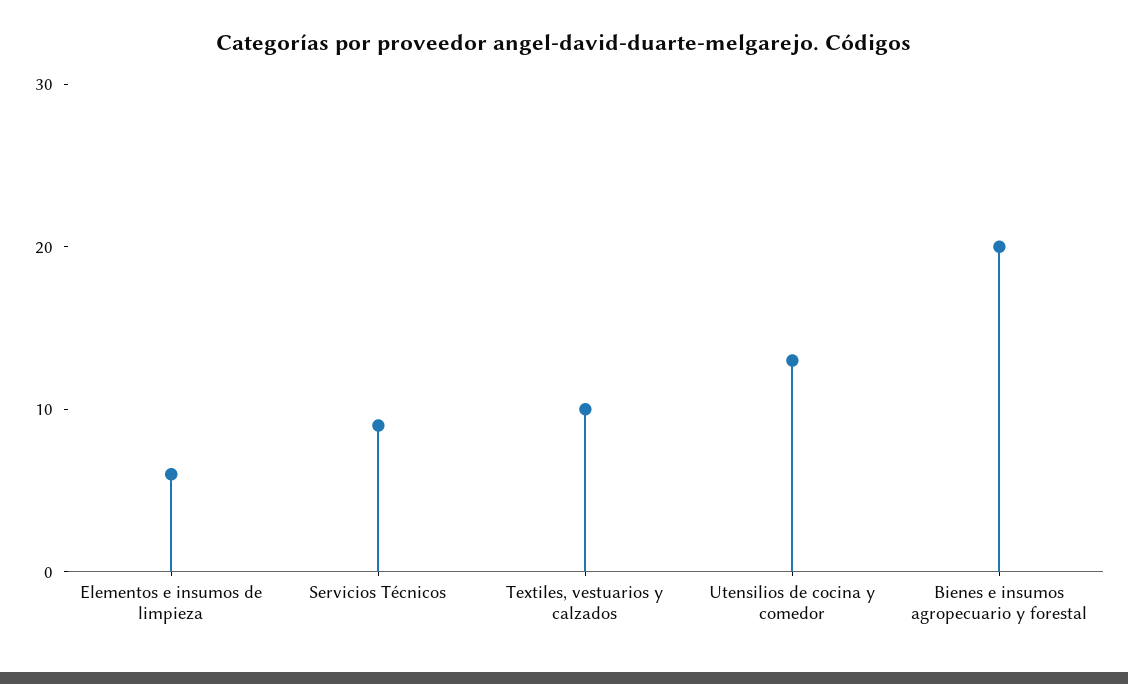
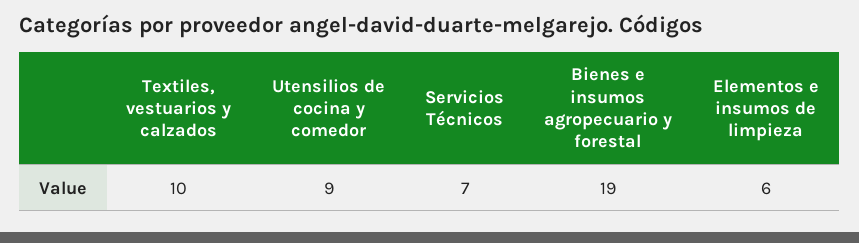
Servicios Técnicos: 9 -> 7
Utensilios de cocina y comedor: 13 -> 9
Bienes e insumos agropecuario y forestal: 20 -> 19

